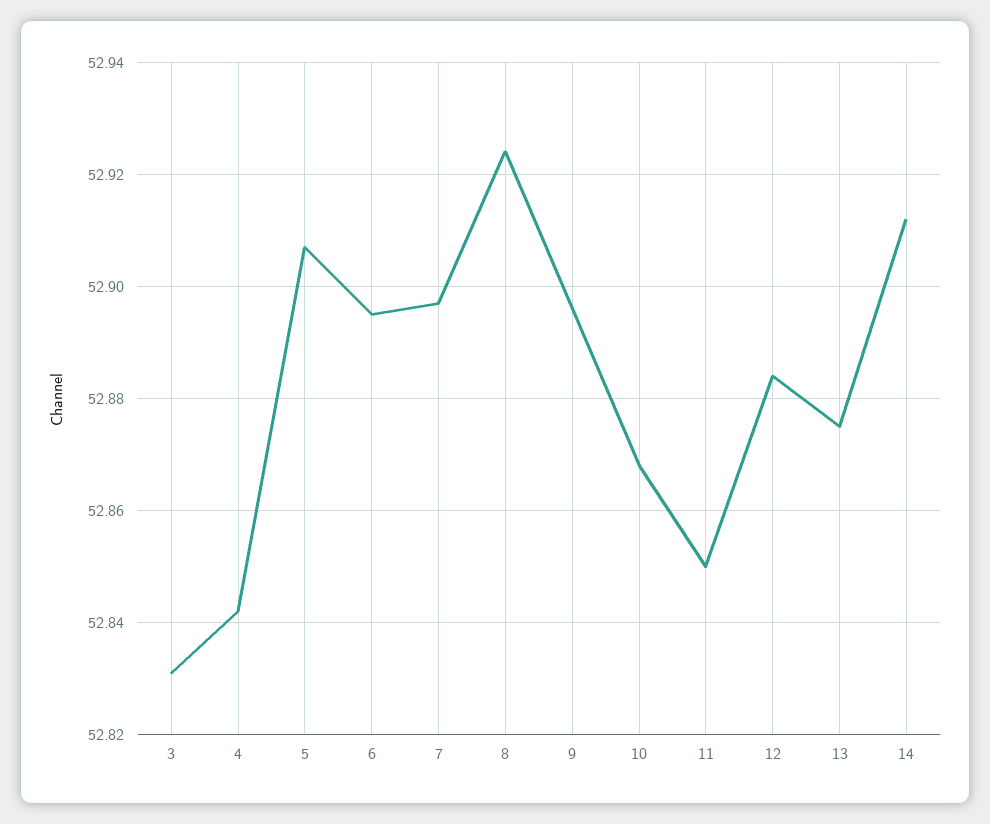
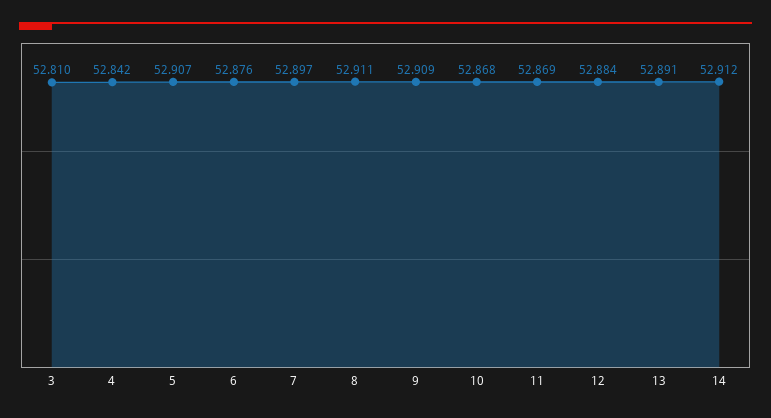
3: 52.83 -> 52.81
6: 52.895 -> 52.876
8: 52.925 -> 52.911
9: 52.895 -> 52.909
11: 52.85 -> 52.869
13: 52.875 -> 52.891

